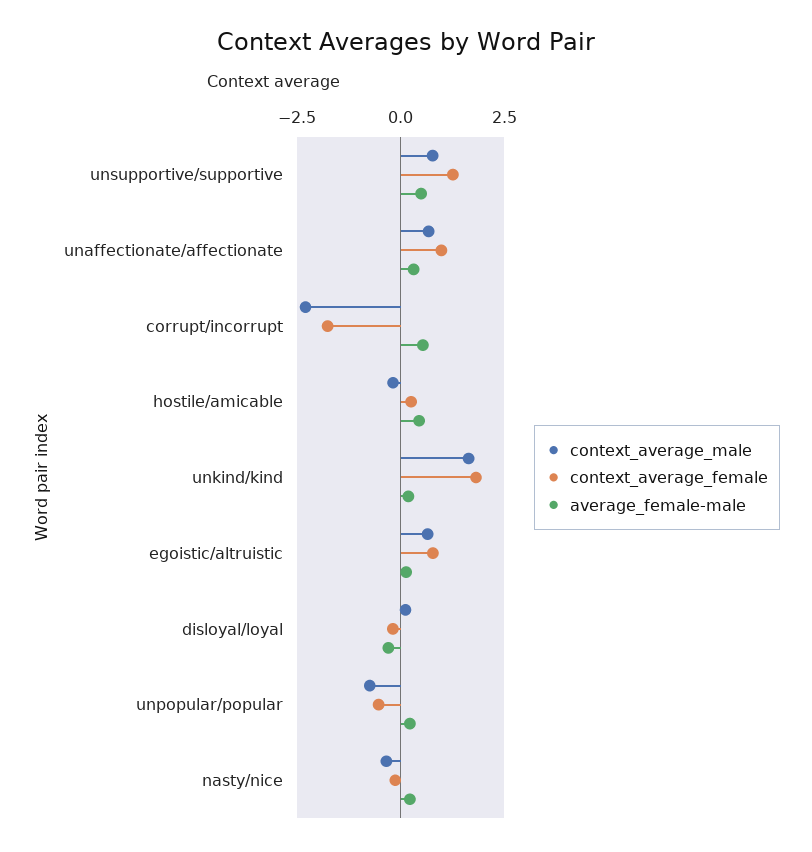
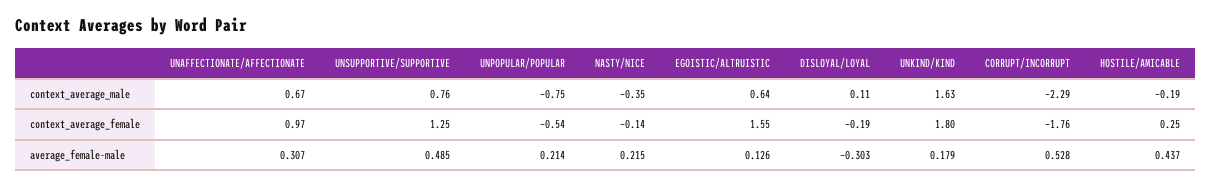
context_average_female, egoistic/altruistic: 0.75 -> 1.55

